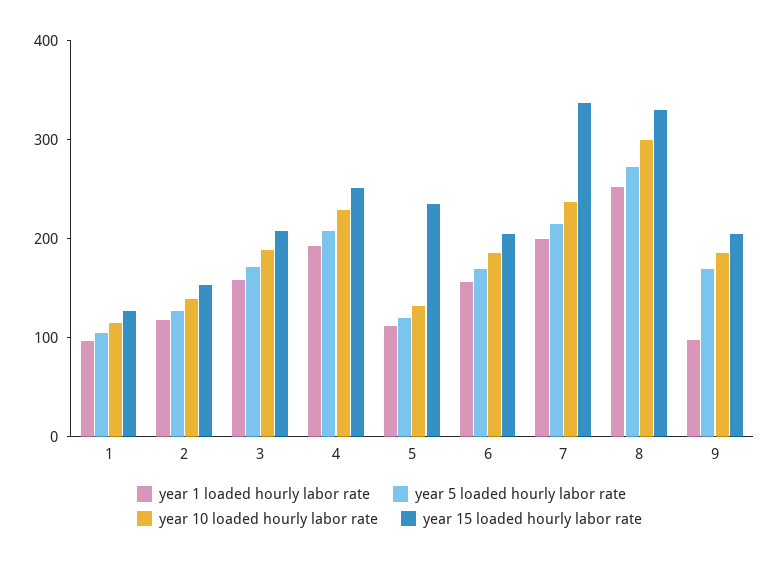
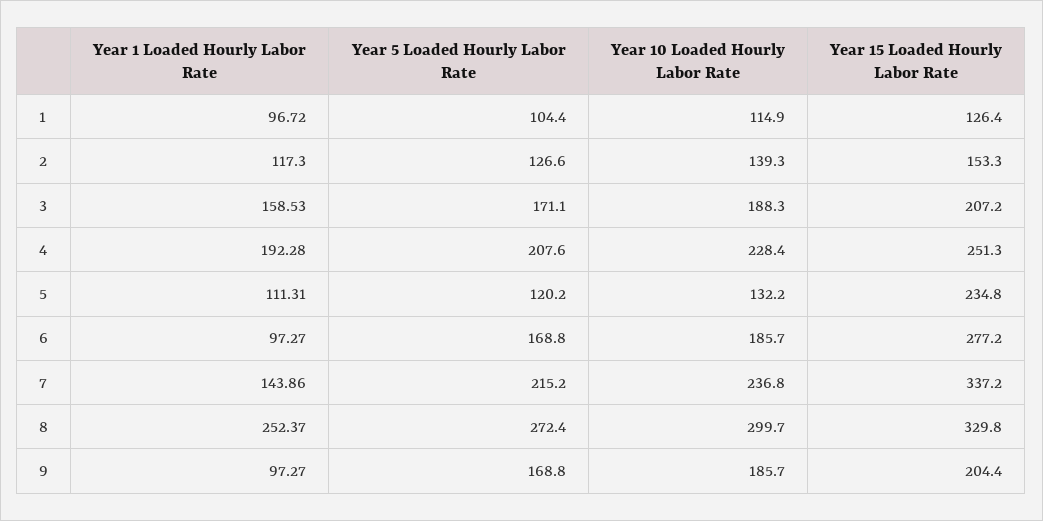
year 1 loaded hourly labor rate, 6: 160 -> 97.27
year 15 loaded hourly labor rate, 6: 200 -> 277.2
year 1 loaded hourly labor rate, 7: 200 -> 143.86

